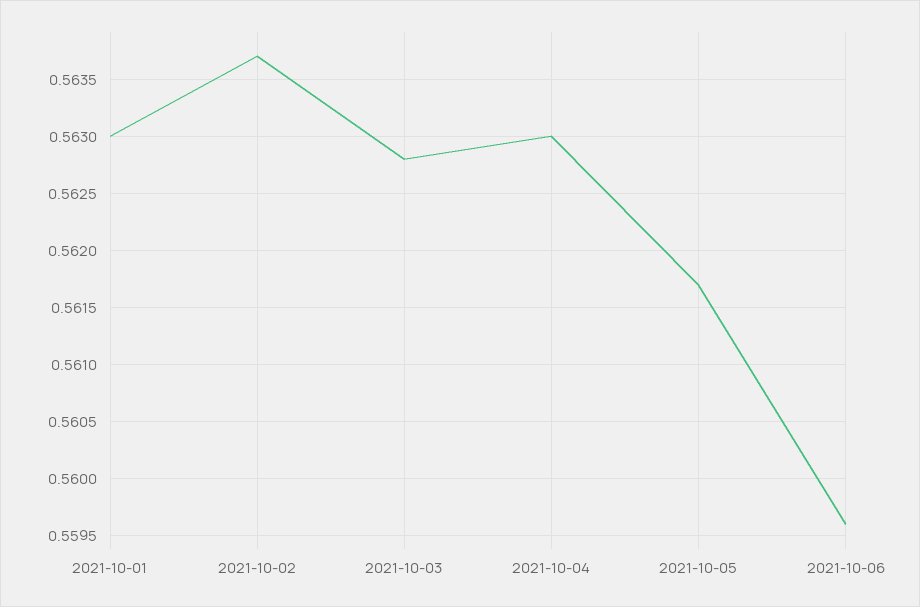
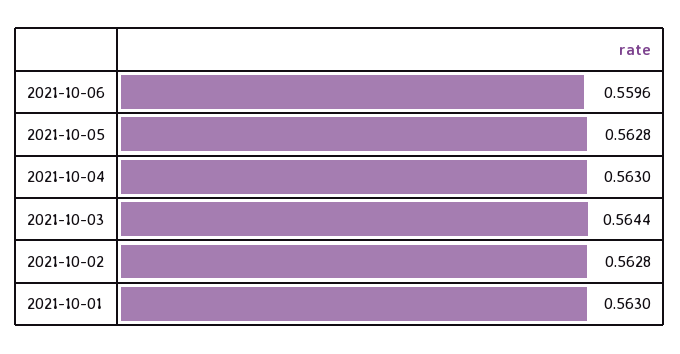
2021-10-02: 0.5637 -> 0.5628
2021-10-03: 0.5628 -> 0.5644
2021-10-05: 0.5617 -> 0.5628

